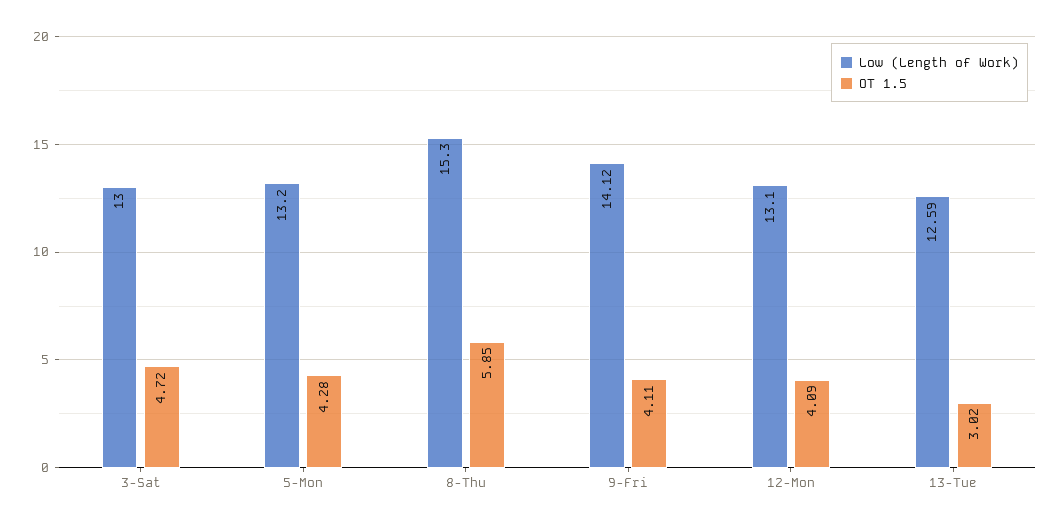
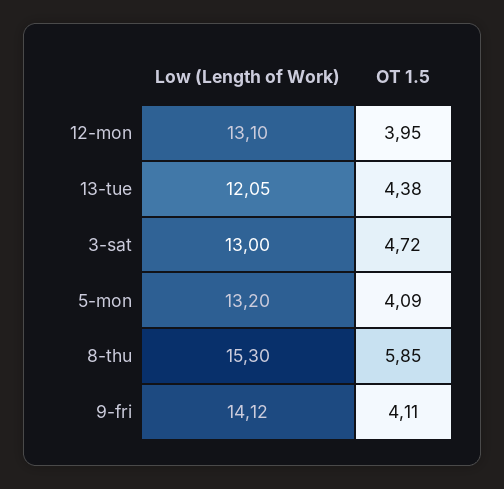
OT 1.5, 5-Mon: 4.28 -> 4.09
OT 1.5, 12-Mon: 4.09 -> 3.95
Low (Length of Work), 13-Tue: 12.59 -> 12.05
OT 1.5, 13-Tue: 3.02 -> 4.38

